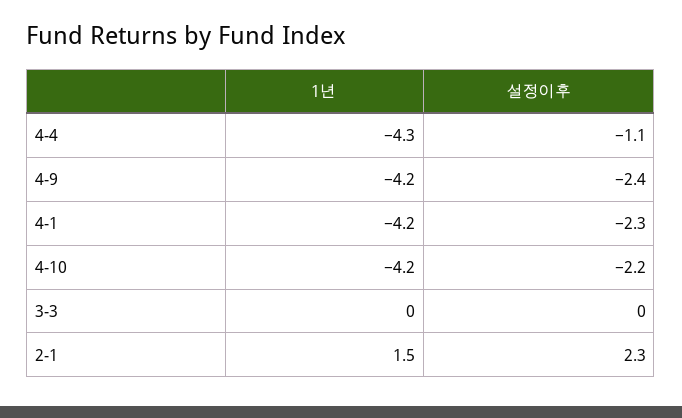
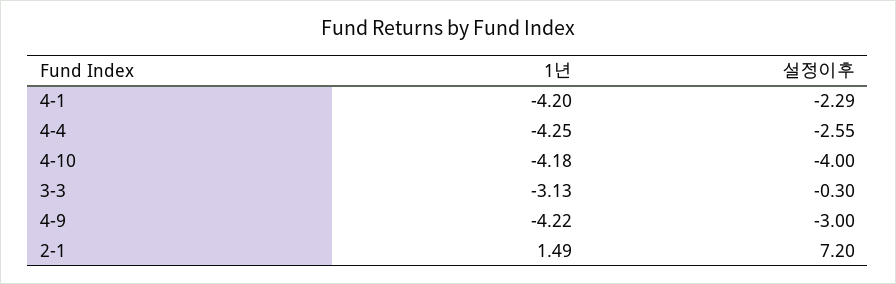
설정이후, 4-4: -1.1 -> -2.55
설정이후, 4-9: -2.4 -> -3
설정이후, 4-10: -2.2 -> -4
1년, 3-3: 0 -> -3.13
설정이후, 3-3: 0 -> -0.3
설정이후, 2-1: 2.3 -> 7.2

